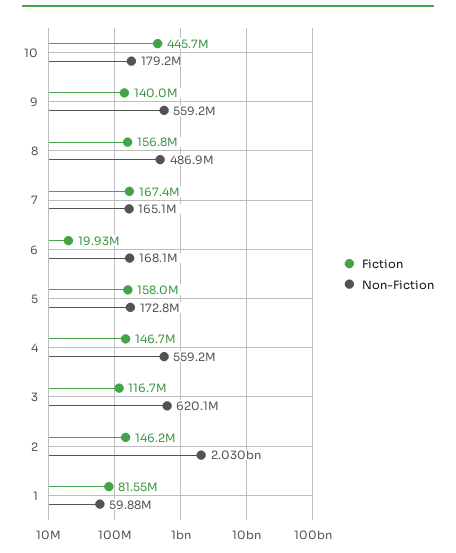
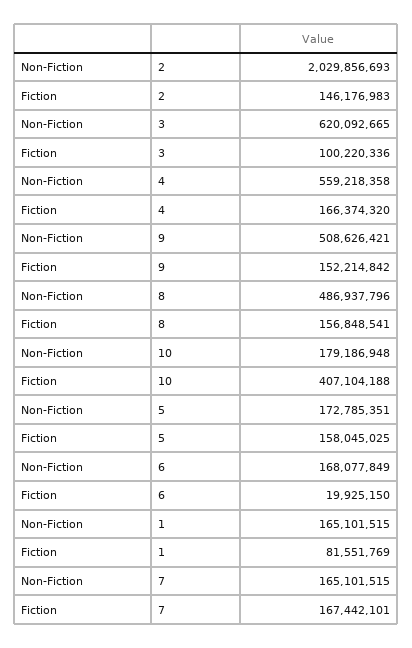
Fiction, 10: 445700000 -> 407104188
Fiction, 9: 140000000 -> 152214842
Non-Fiction, 9: 559200000 -> 508626421
Fiction, 4: 146700000 -> 166374320
Fiction, 3: 116700000 -> 100220336
Non-Fiction, 1: 59880000 -> 165101515

